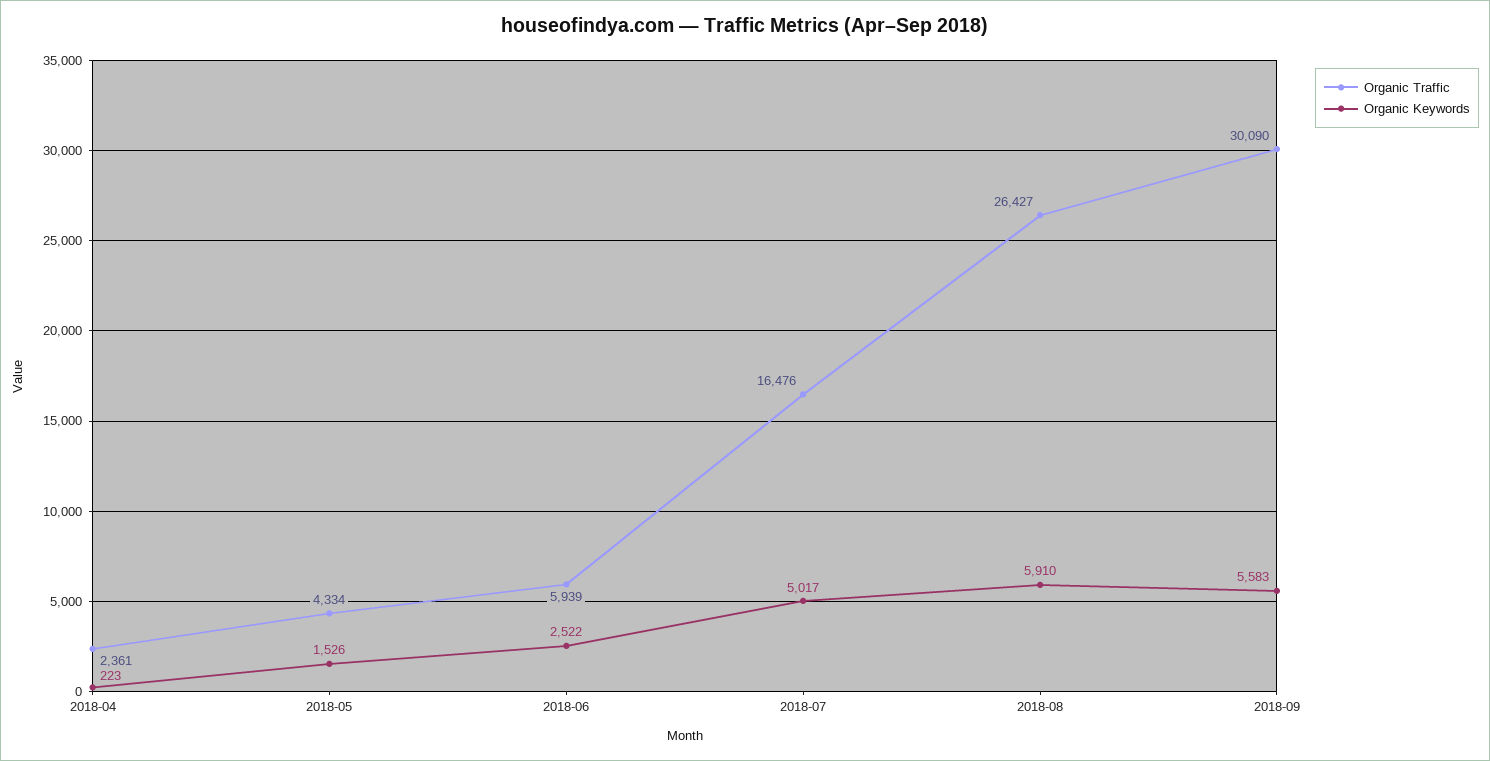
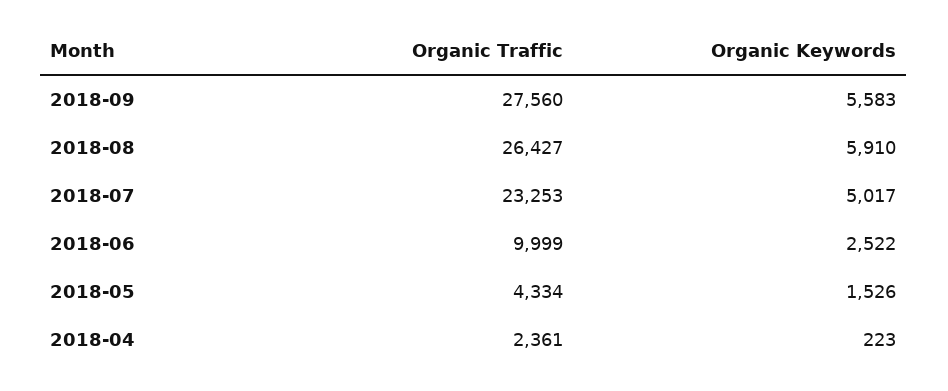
Organic Traffic, 2018-06: 5939 -> 9999
Organic Traffic, 2018-07: 16476 -> 23253
Organic Traffic, 2018-09: 30090 -> 27560

